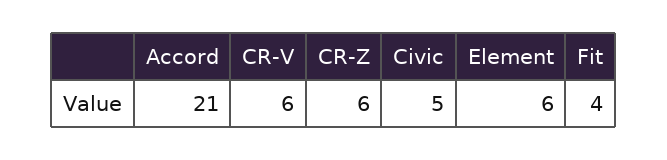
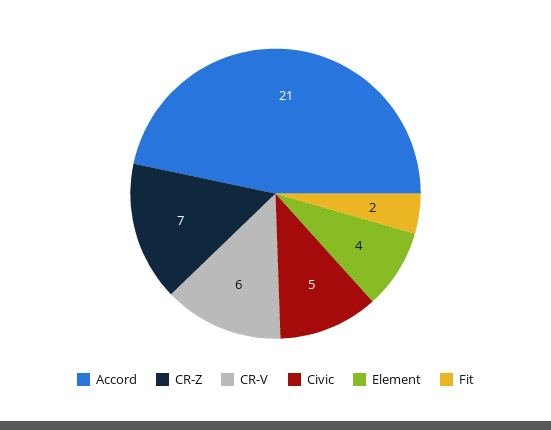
CR-Z: 6 -> 7
Element: 6 -> 4
Fit: 4 -> 2

